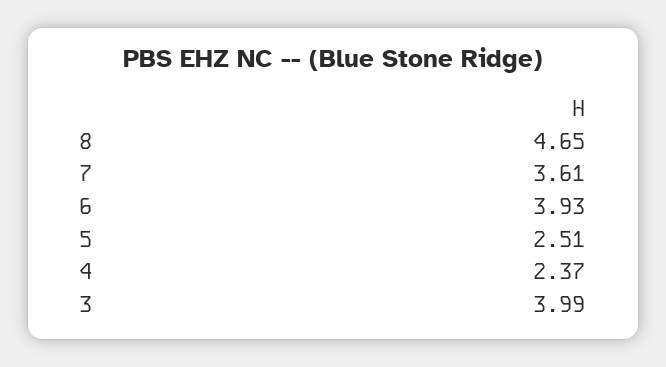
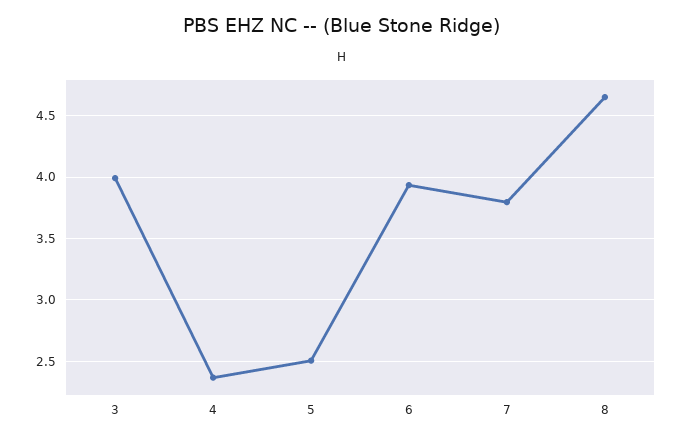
7: 3.61 -> 3.8

